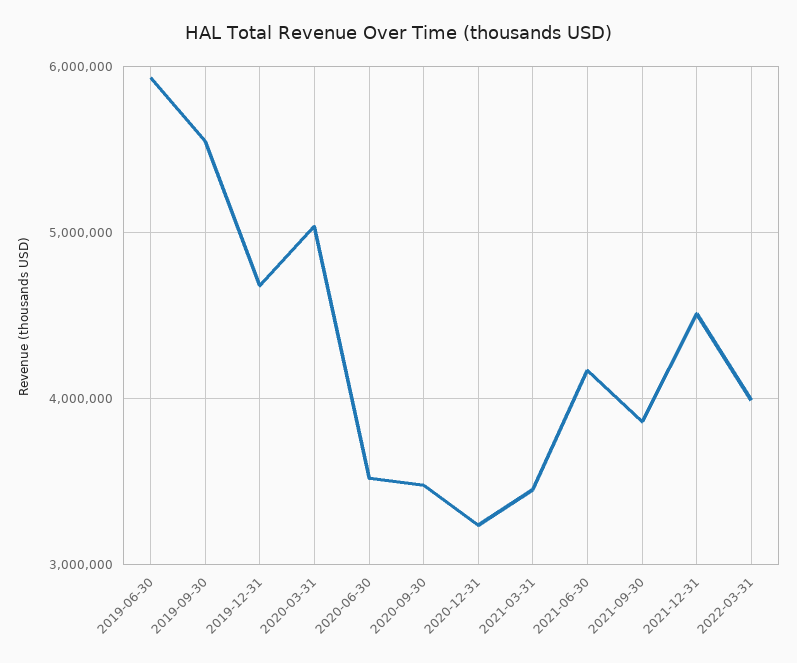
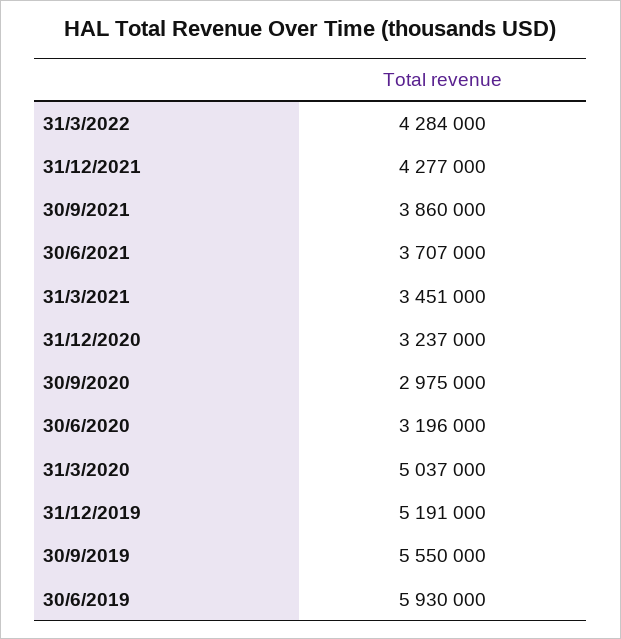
2019-12-31: 4700000 -> 5191000
2020-06-30: 3500000 -> 3196000
2020-09-30: 3500000 -> 2975000
2021-06-30: 4200000 -> 3707000
2021-12-31: 4500000 -> 4277000
2022-03-31: 4000000 -> 4284000

